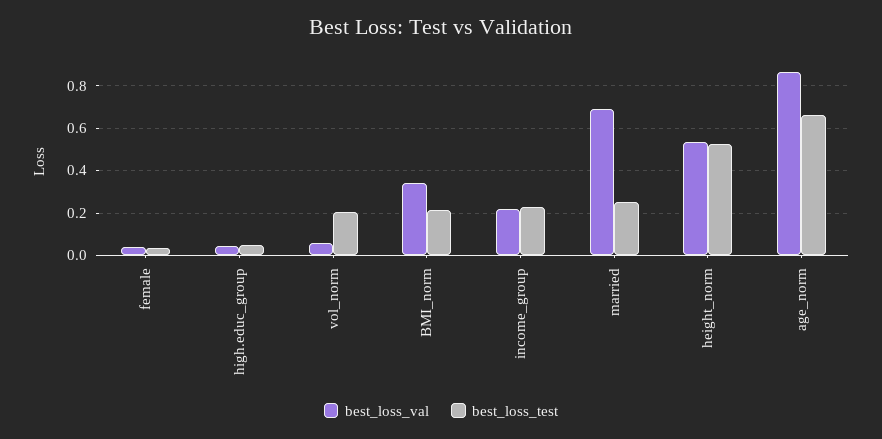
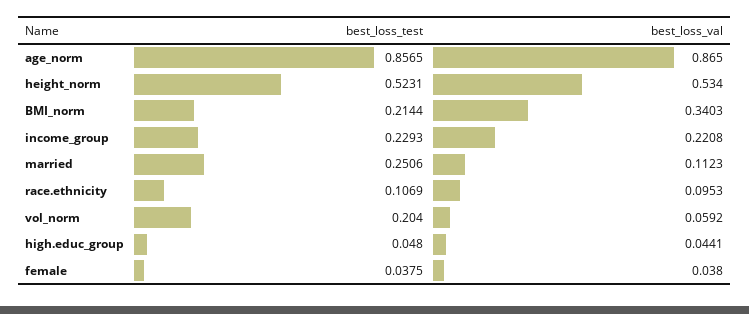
best_loss_val, married: 0.7 -> 0.1123
best_loss_test, age_norm: 0.65 -> 0.8565
best_loss_test, race.ethnicity: none -> 0.1069
best_loss_val, race.ethnicity: none -> 0.0953

